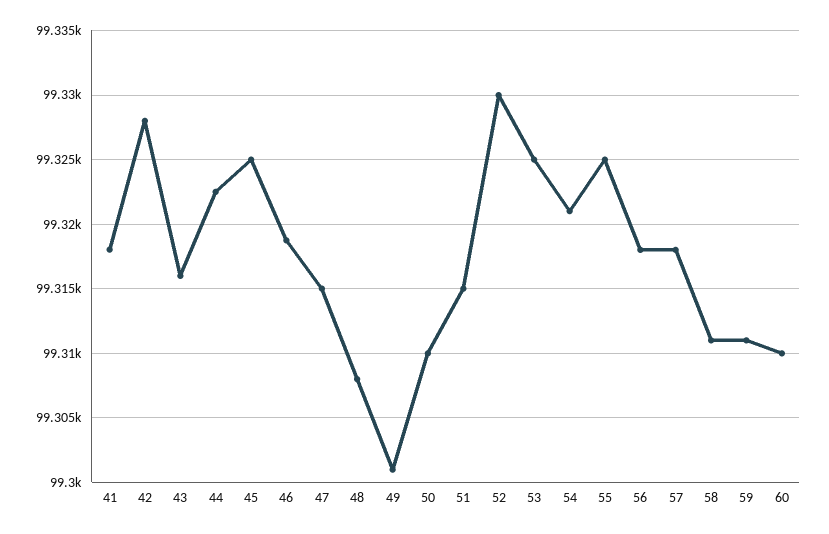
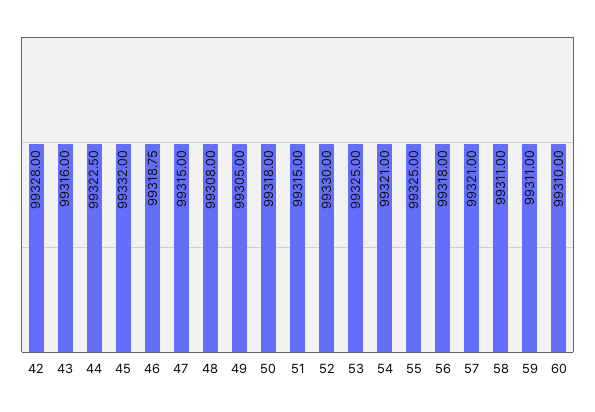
41: 99318 -> none
45: 99325 -> 99332
49: 99301 -> 99305
50: 99310 -> 99318
57: 99318 -> 99321

